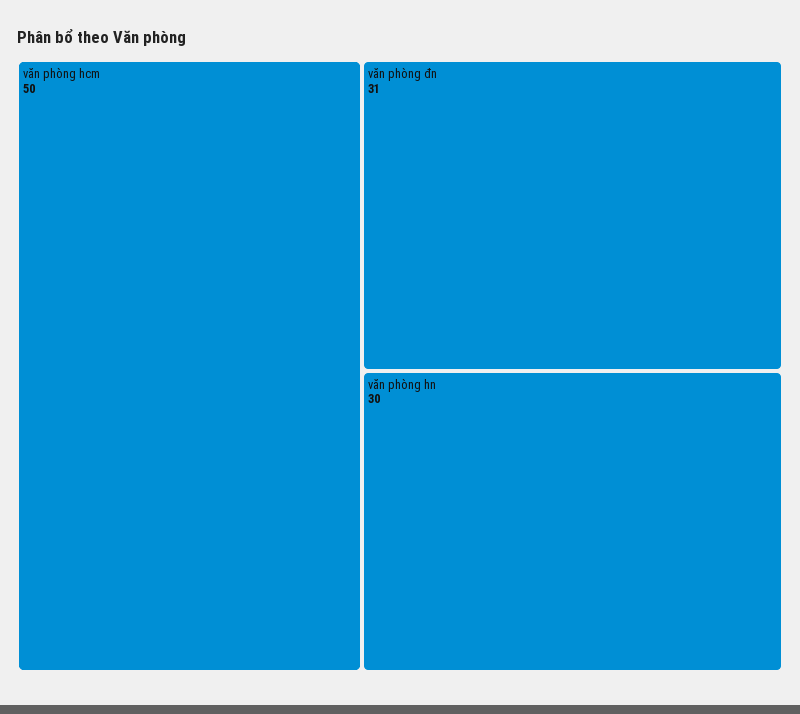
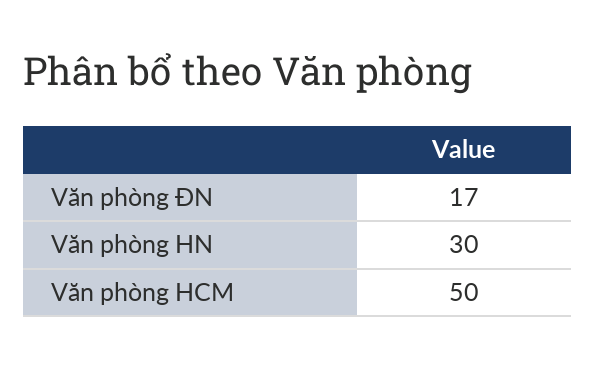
văn phòng đn: 31 -> 17

